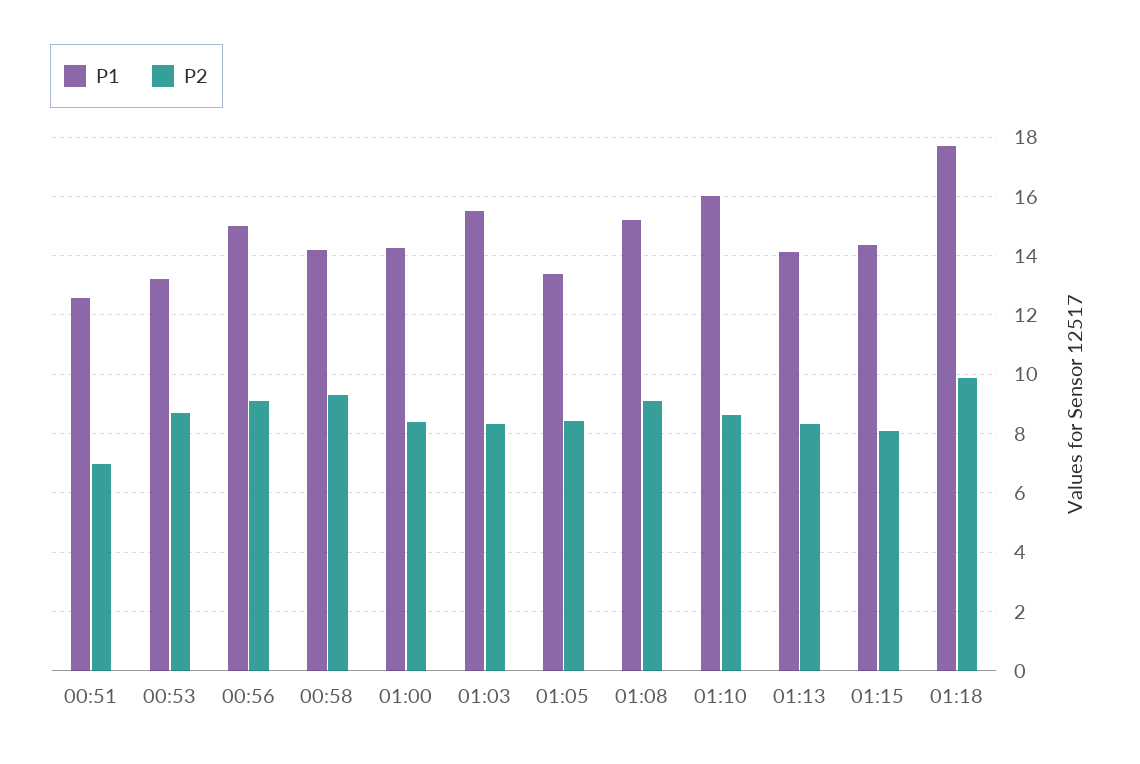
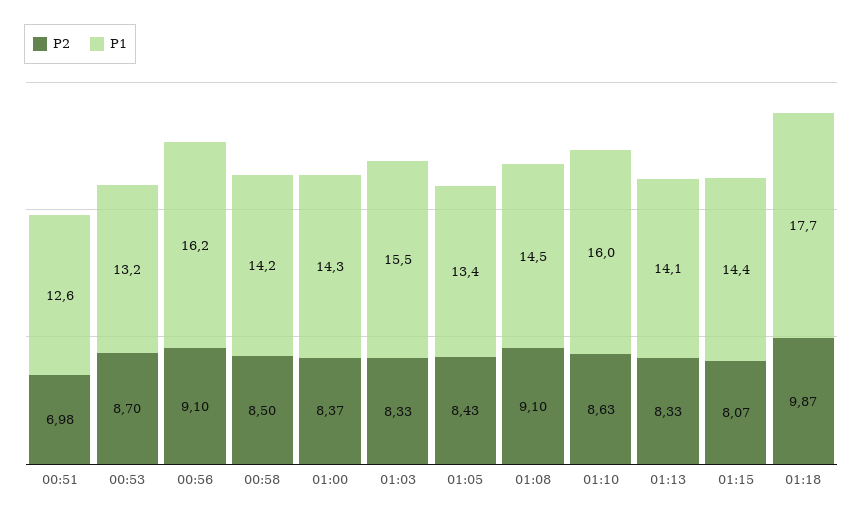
P1, 00:56: 15 -> 16.2
P2, 00:58: 9.25 -> 8.5
P1, 01:08: 15.25 -> 14.5

